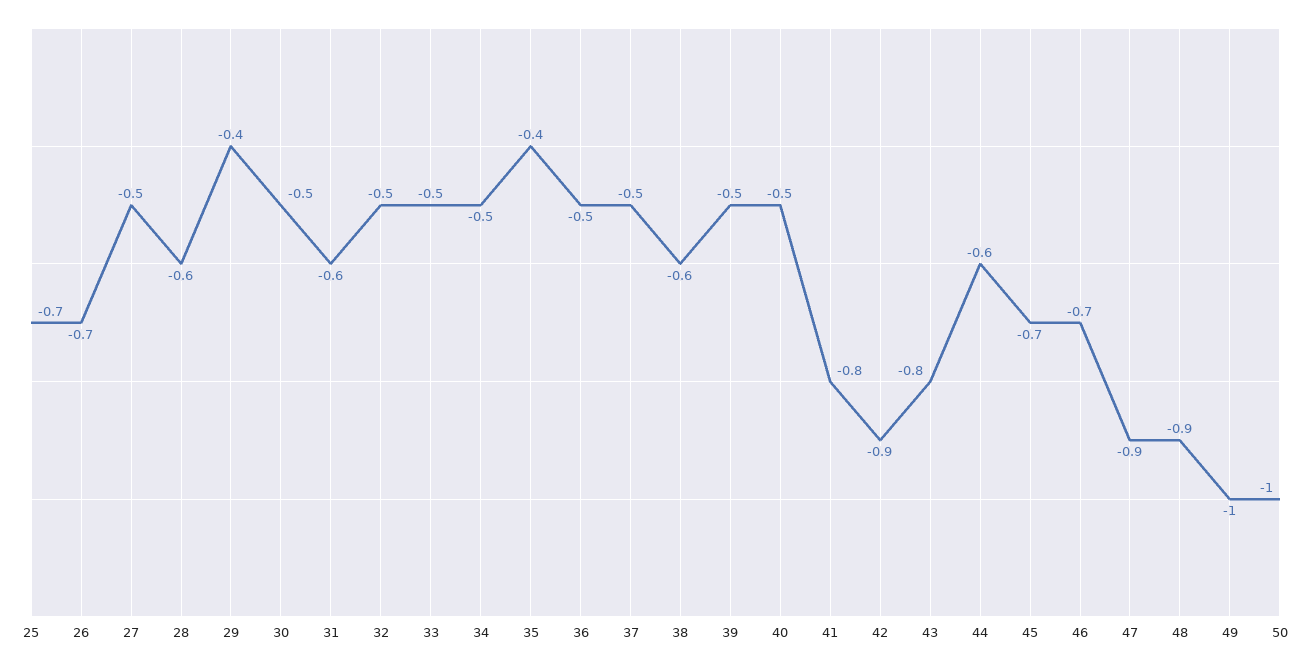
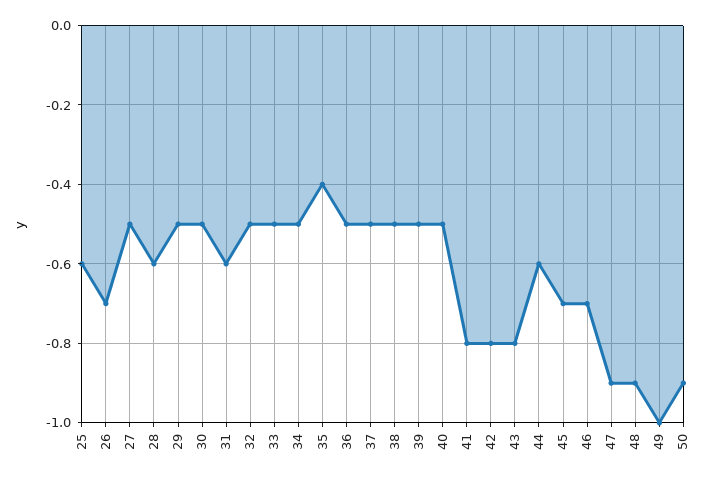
25: -0.7 -> -0.6
29: -0.4 -> -0.5
38: -0.6 -> -0.5
42: -0.9 -> -0.8
50: -1 -> -0.9

